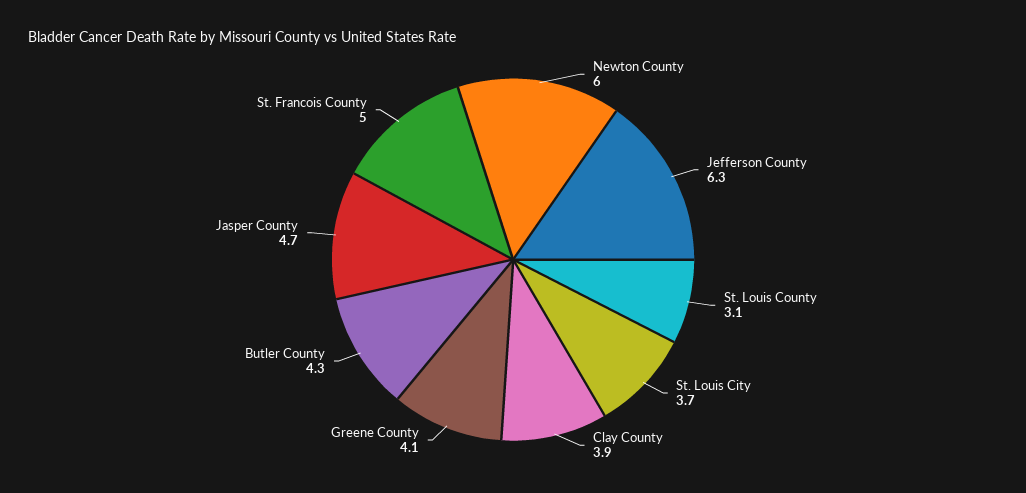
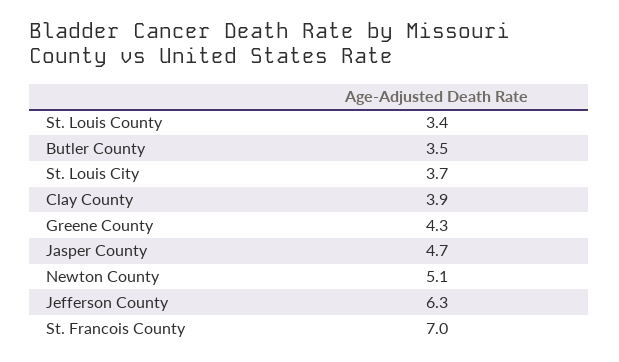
Newton County: 6 -> 5.1
St. Louis County: 3.1 -> 3.4
Greene County: 4.1 -> 4.3
Butler County: 4.3 -> 3.5
St. Francois County: 5 -> 7

